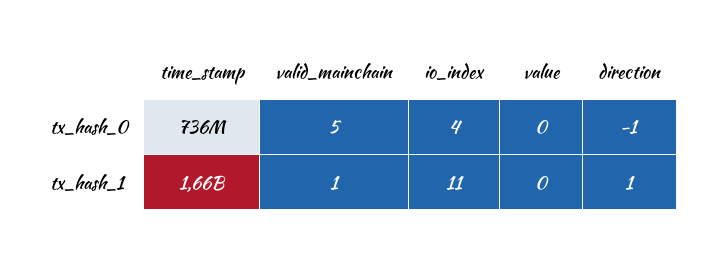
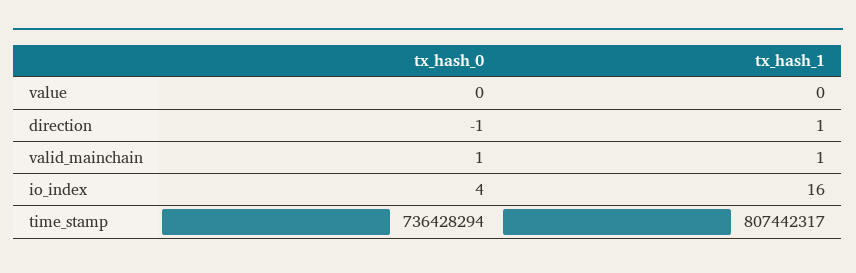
valid_mainchain, tx_hash_0: 5 -> 1
time_stamp, tx_hash_1: 1660000000 -> 807442317
io_index, tx_hash_1: 11 -> 16

